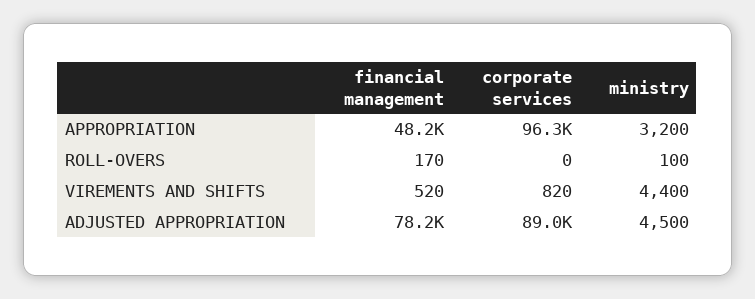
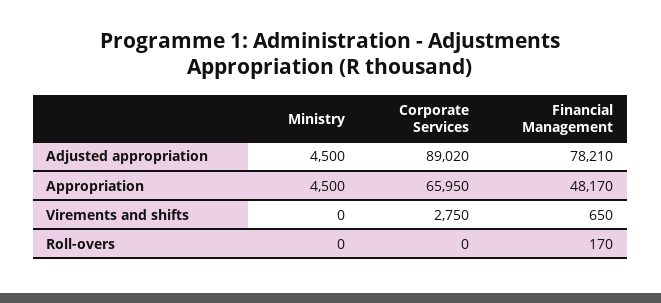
corporate services, APPROPRIATION: 96300 -> 65950
ministry, APPROPRIATION: 3200 -> 4500
ministry, ROLL-OVERS: 100 -> 0
financial management, VIREMENTS AND SHIFTS: 520 -> 650
corporate services, VIREMENTS AND SHIFTS: 820 -> 2750
ministry, VIREMENTS AND SHIFTS: 4400 -> 0

